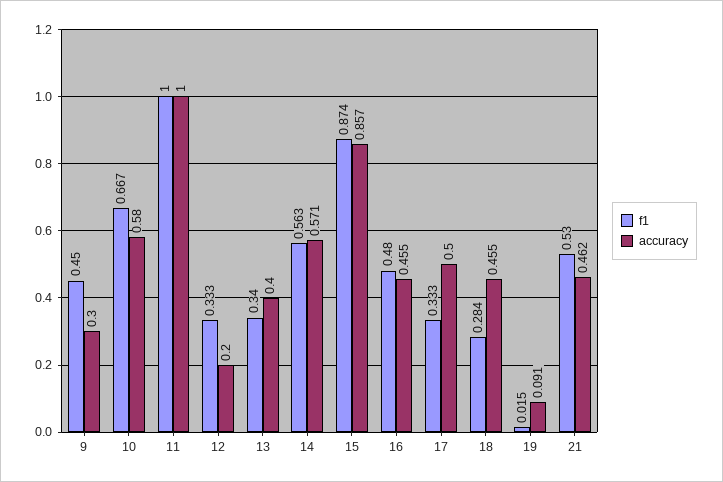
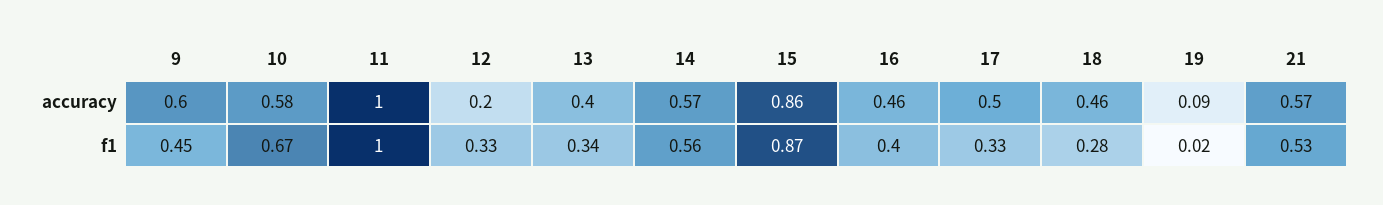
accuracy, 9: 0.3 -> 0.6
f1, 16: 0.48 -> 0.4
accuracy, 21: 0.462 -> 0.57

